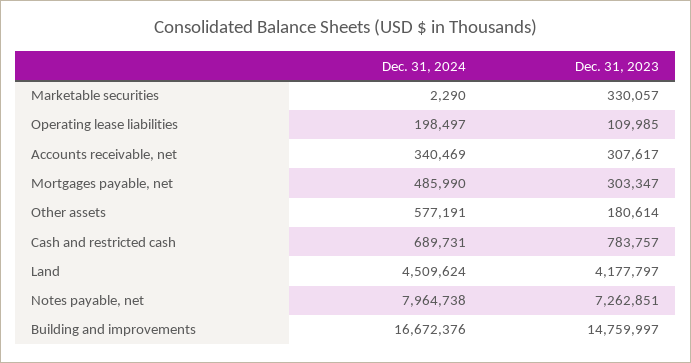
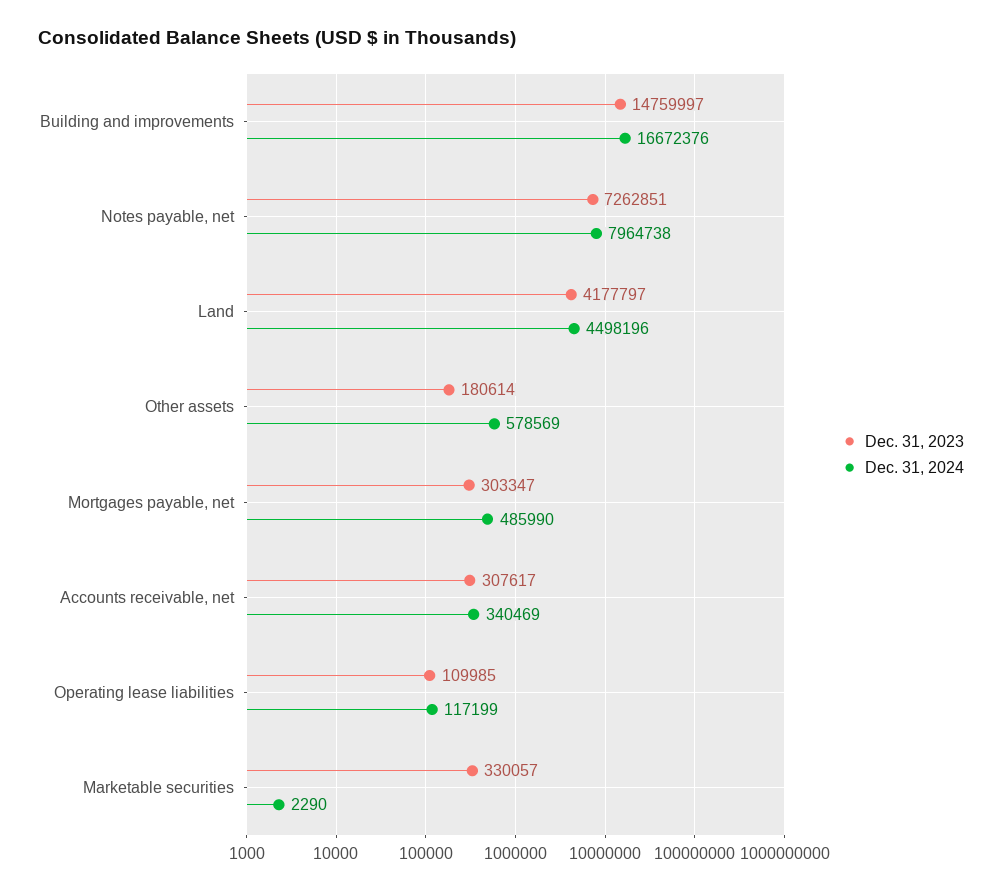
Dec. 31, 2024, Operating lease liabilities: 198497 -> 117199
Dec. 31, 2024, Other assets: 577191 -> 578569
Dec. 31, 2024, Cash and restricted cash: 689731 -> none
Dec. 31, 2023, Cash and restricted cash: 783757 -> none
Dec. 31, 2024, Land: 4509624 -> 4498196

